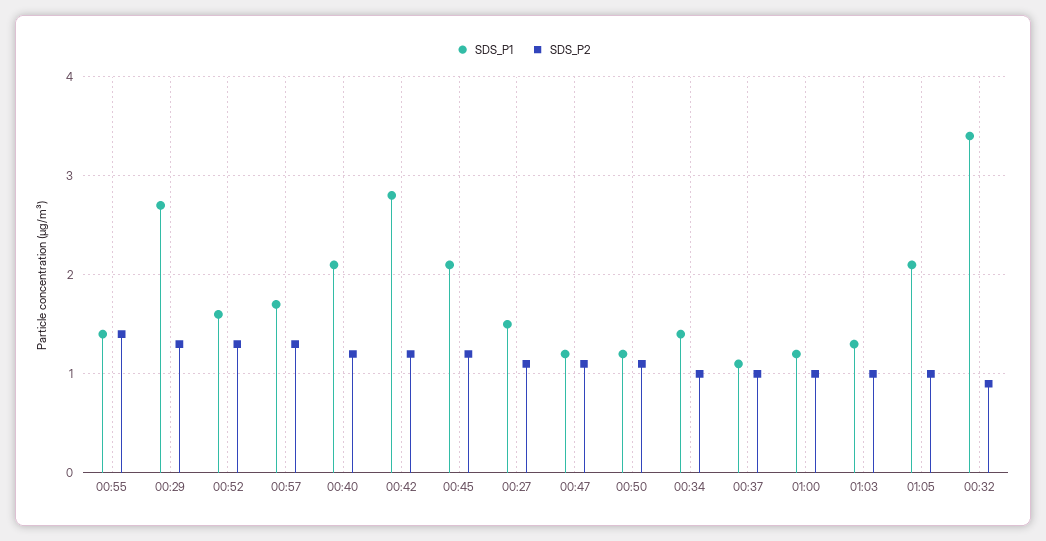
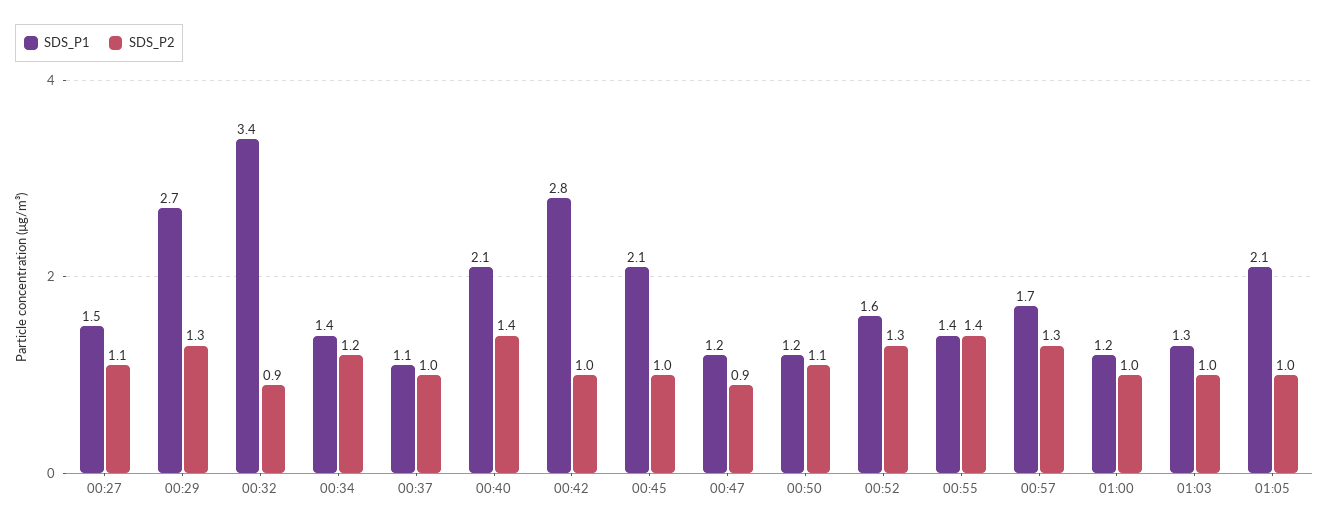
SDS_P2, 00:40: 1.2 -> 1.4
SDS_P2, 00:42: 1.2 -> 1
SDS_P2, 00:45: 1.2 -> 1
SDS_P2, 00:47: 1.1 -> 0.9
SDS_P2, 00:34: 1 -> 1.2

